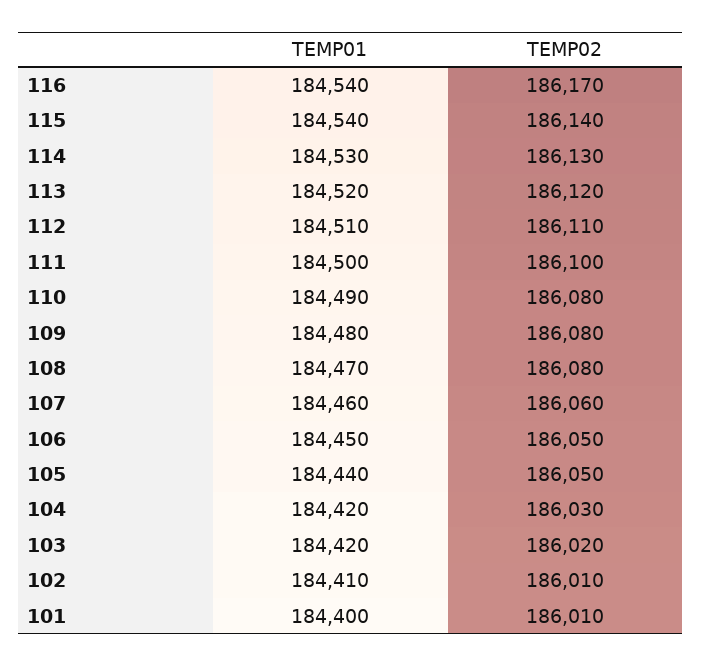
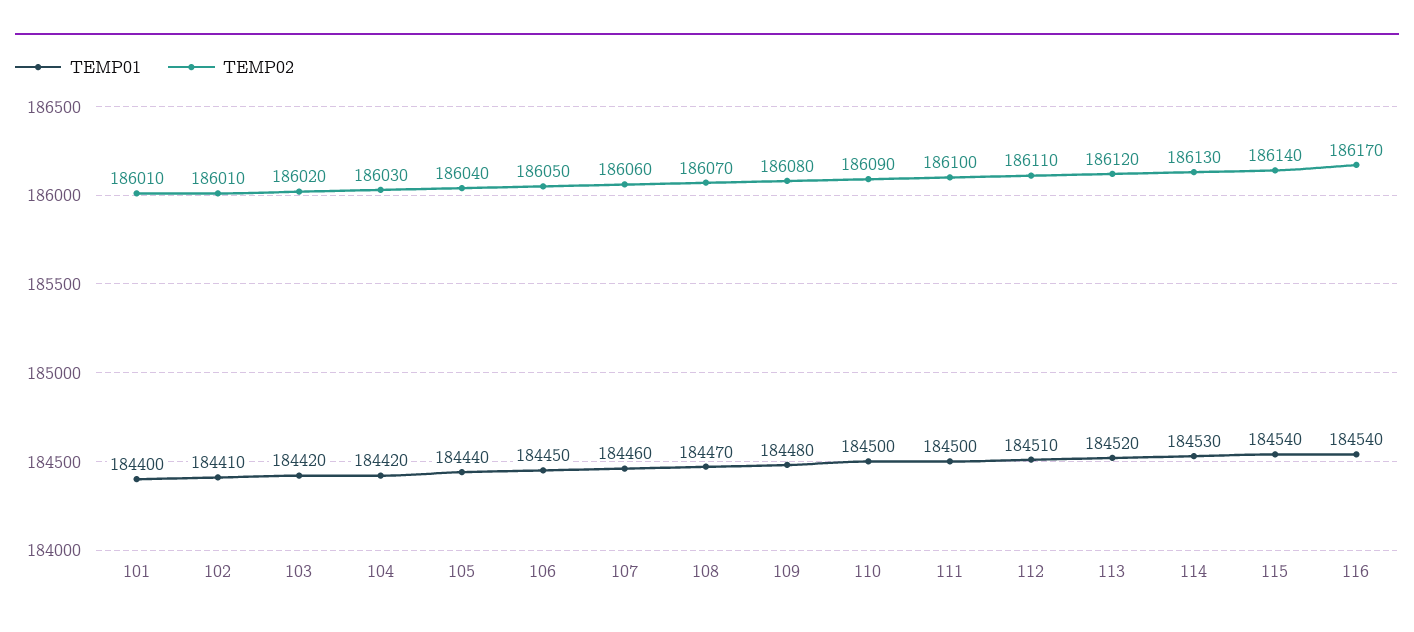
TEMP01, 110: 184490 -> 184500
TEMP02, 110: 186080 -> 186090
TEMP02, 108: 186080 -> 186070
TEMP02, 105: 186050 -> 186040

